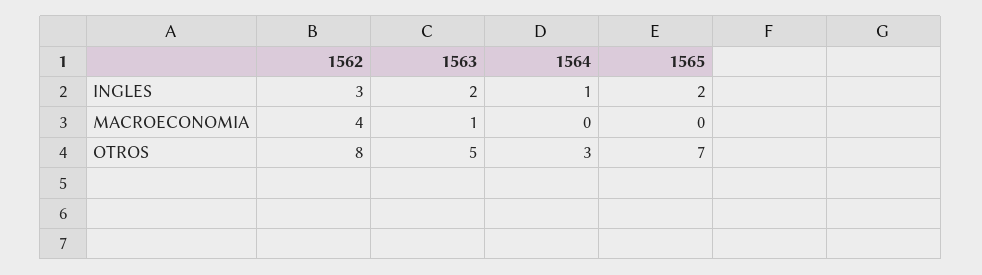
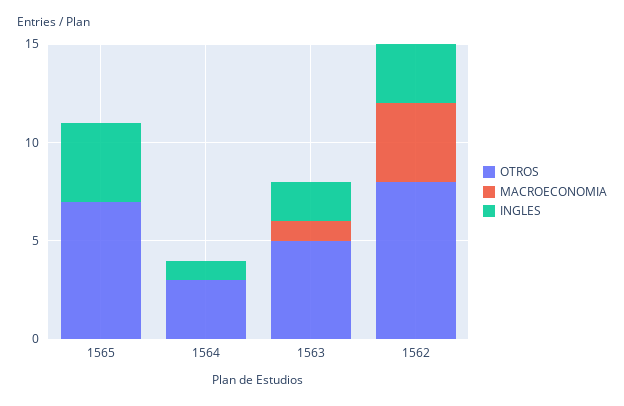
INGLES, 1565: 2 -> 4

